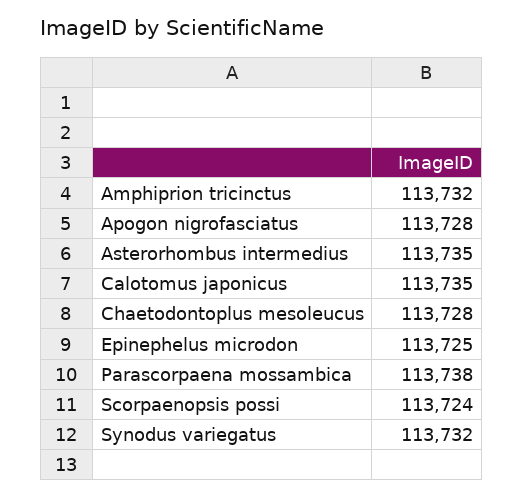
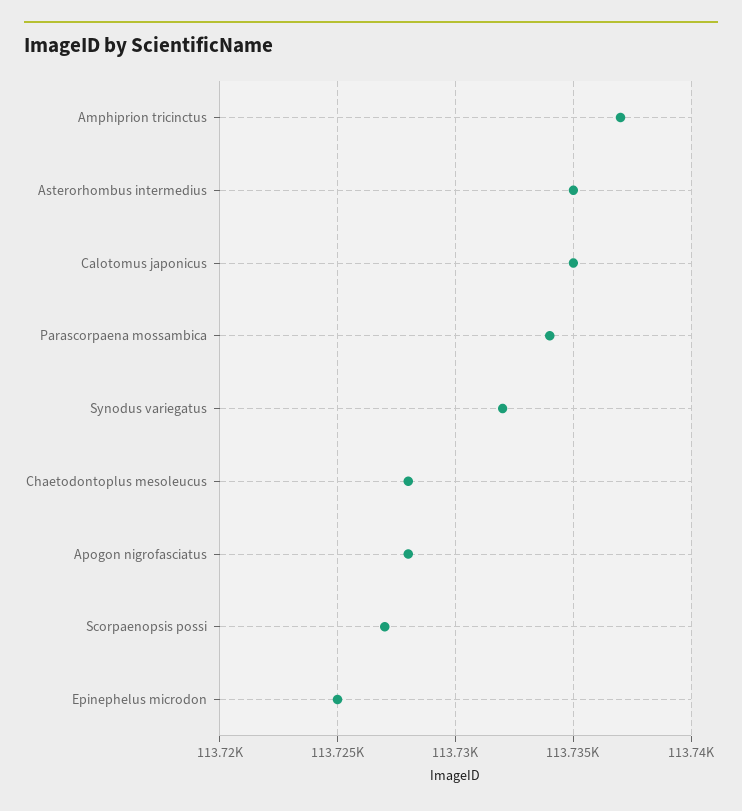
Amphiprion tricinctus: 113732 -> 113737
Parascorpaena mossambica: 113738 -> 113734
Scorpaenopsis possi: 113724 -> 113727

